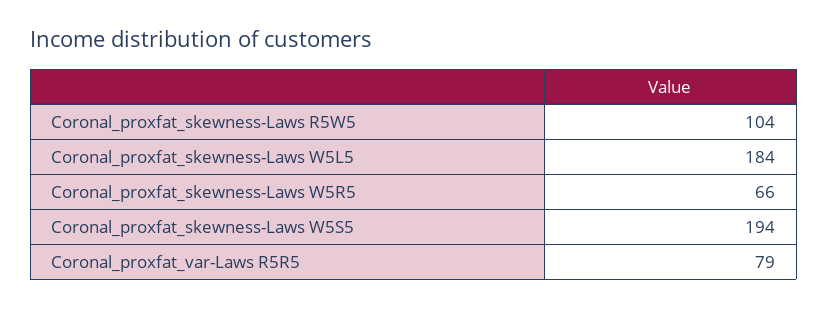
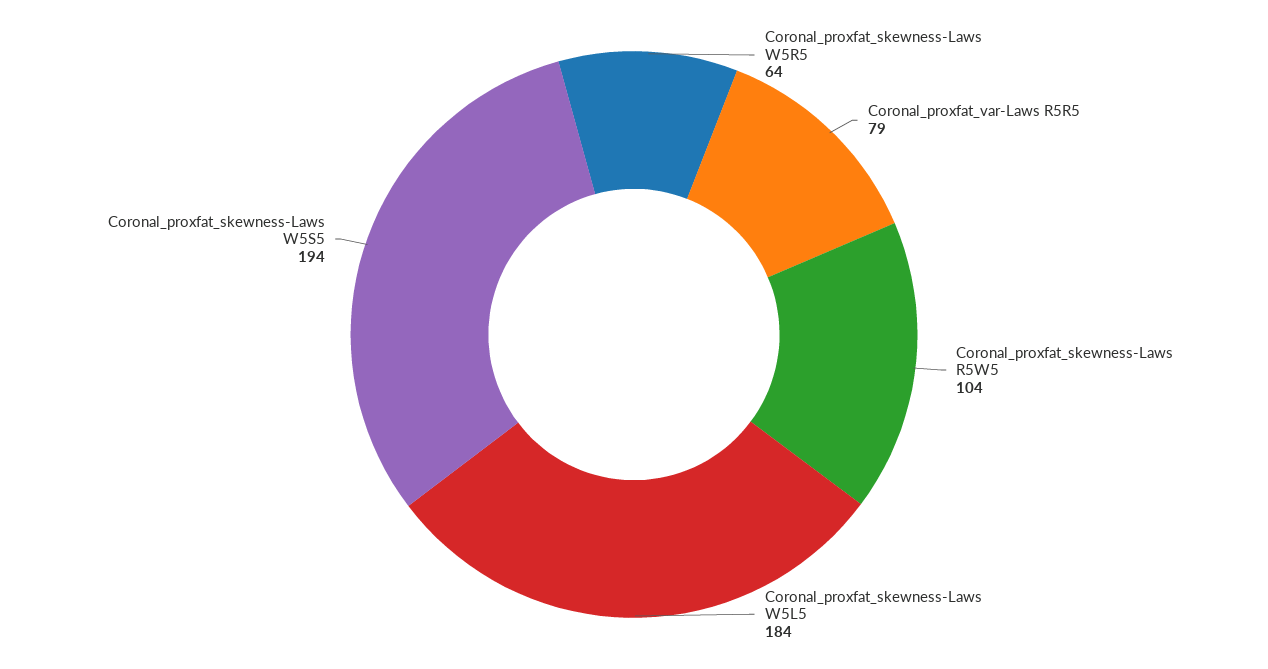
Coronal_proxfat_skewness-Laws W5R5: 66 -> 64

